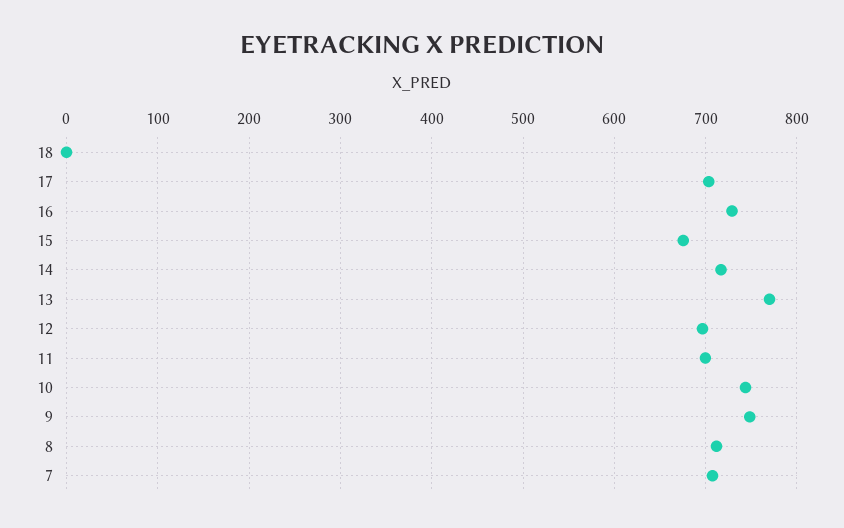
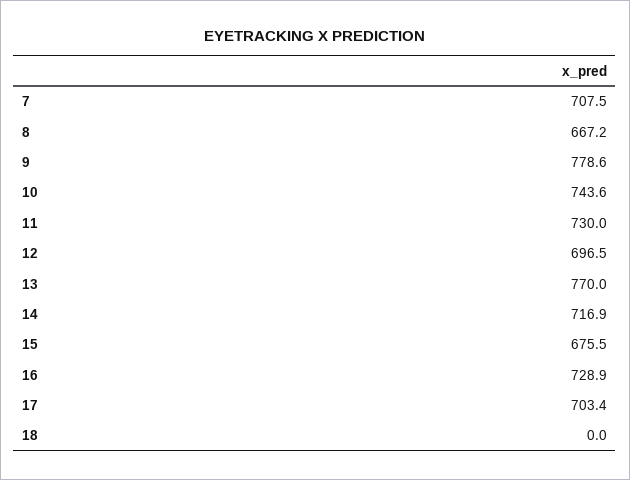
11: 700 -> 730
9: 750 -> 778.6
8: 710 -> 667.2

